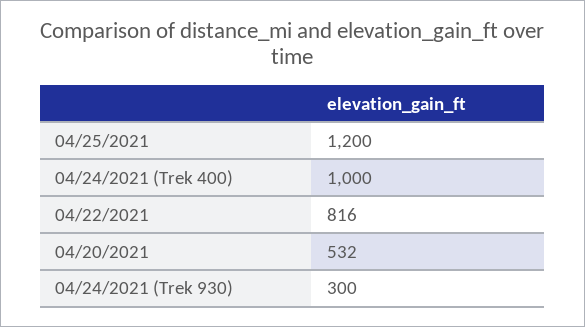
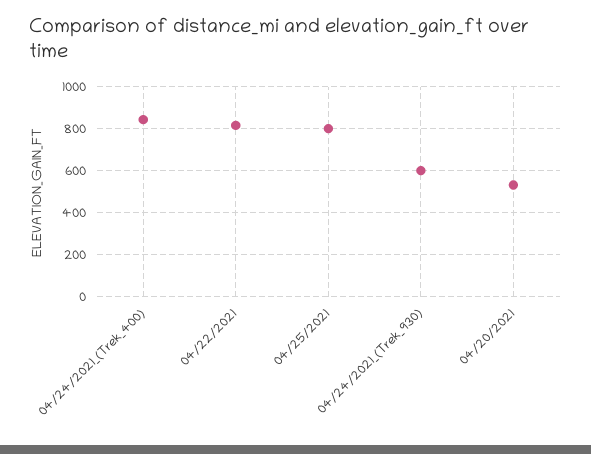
04/25/2021: 1200 -> 800
04/24/2021 (Trek 400): 1000 -> 850
04/24/2021 (Trek 930): 300 -> 600

